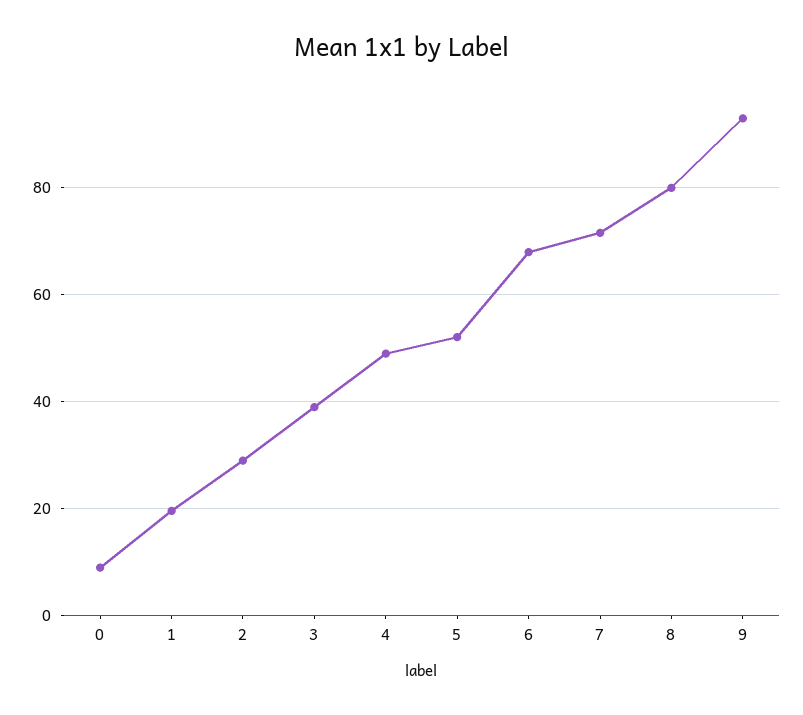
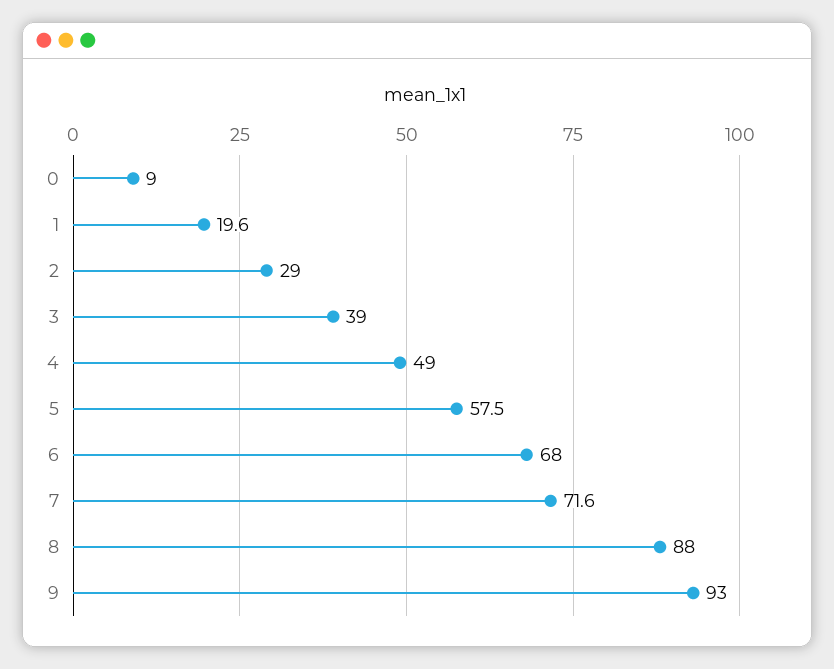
5: 52 -> 57.5
8: 80 -> 88

